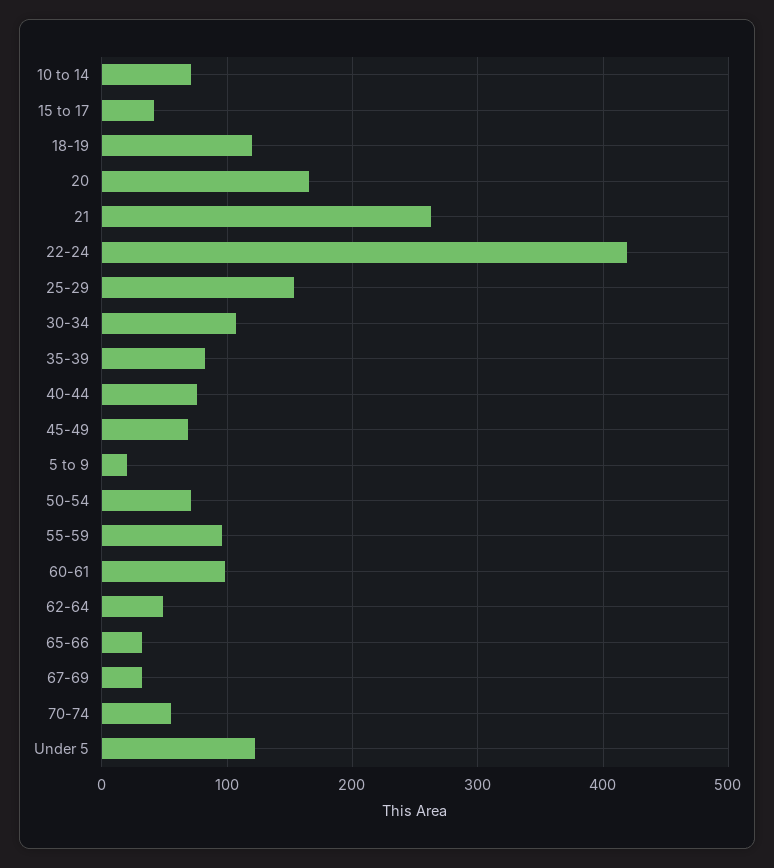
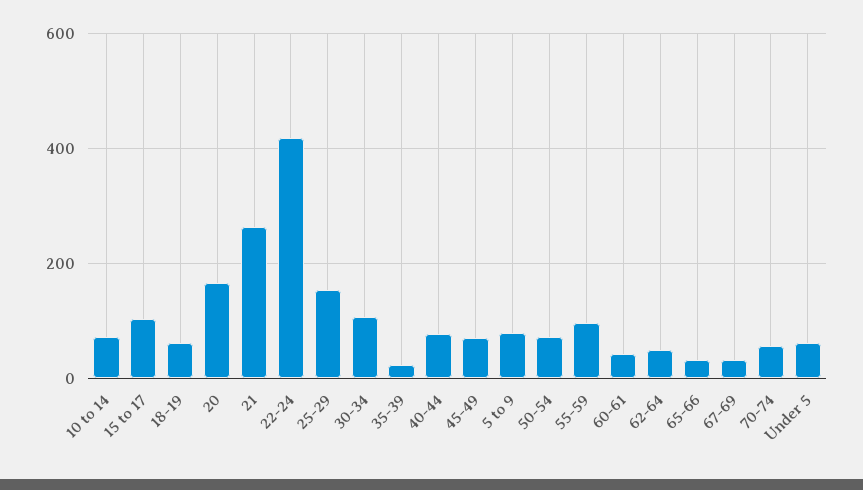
15 to 17: 40 -> 100
18-19: 120 -> 60
35-39: 80 -> 20
5 to 9: 20 -> 80
60-61: 100 -> 40
Under 5: 120 -> 60

